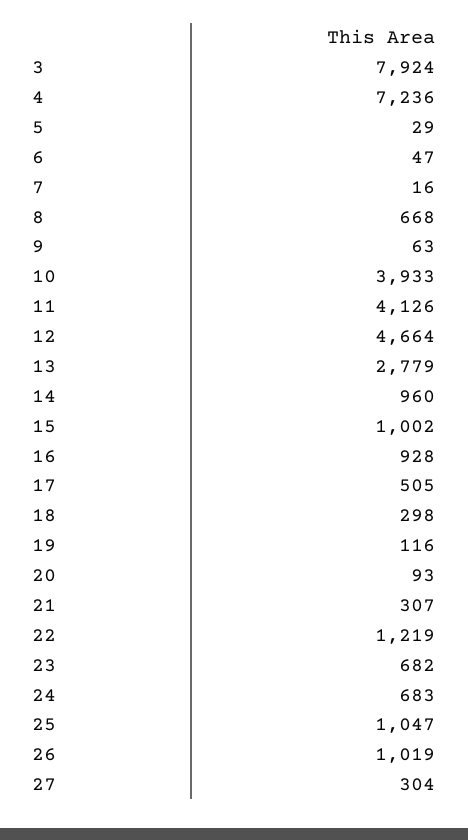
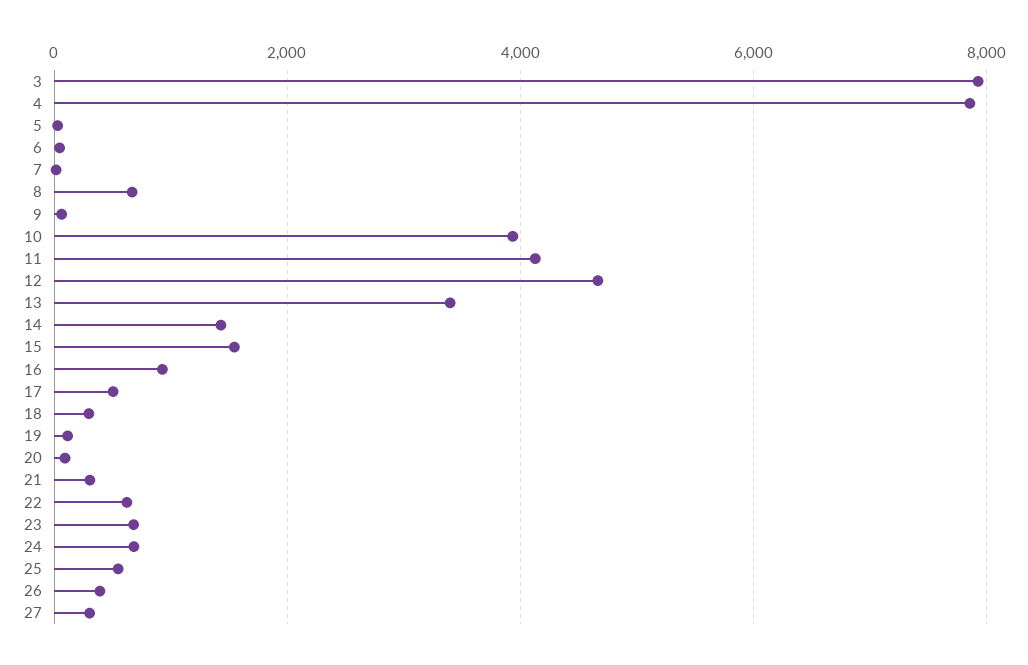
4: 7236 -> 7800
13: 2779 -> 3400
14: 960 -> 1400
15: 1002 -> 1600
22: 1219 -> 600
25: 1047 -> 600
26: 1019 -> 400

